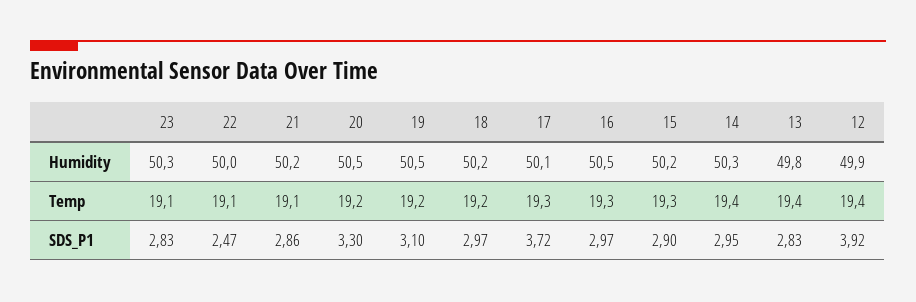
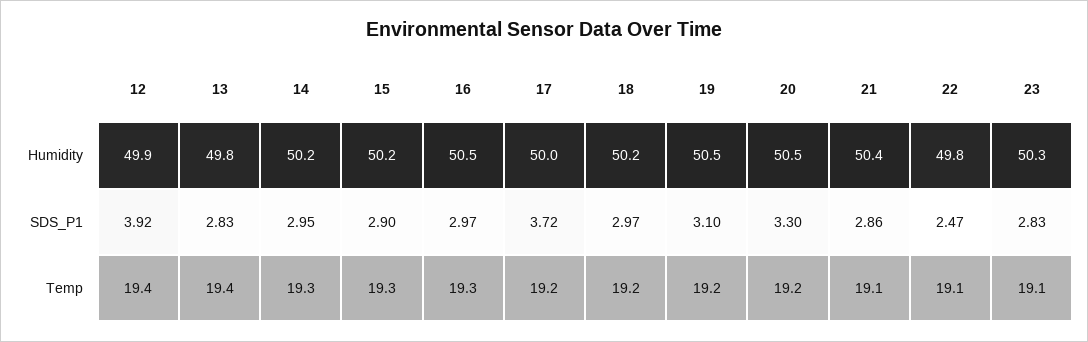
22, Humidity: 50 -> 49.8
21, Humidity: 50.2 -> 50.4
17, Humidity: 50.1 -> 50
14, Humidity: 50.3 -> 50.2
17, Temp: 19.3 -> 19.2
14, Temp: 19.4 -> 19.3

